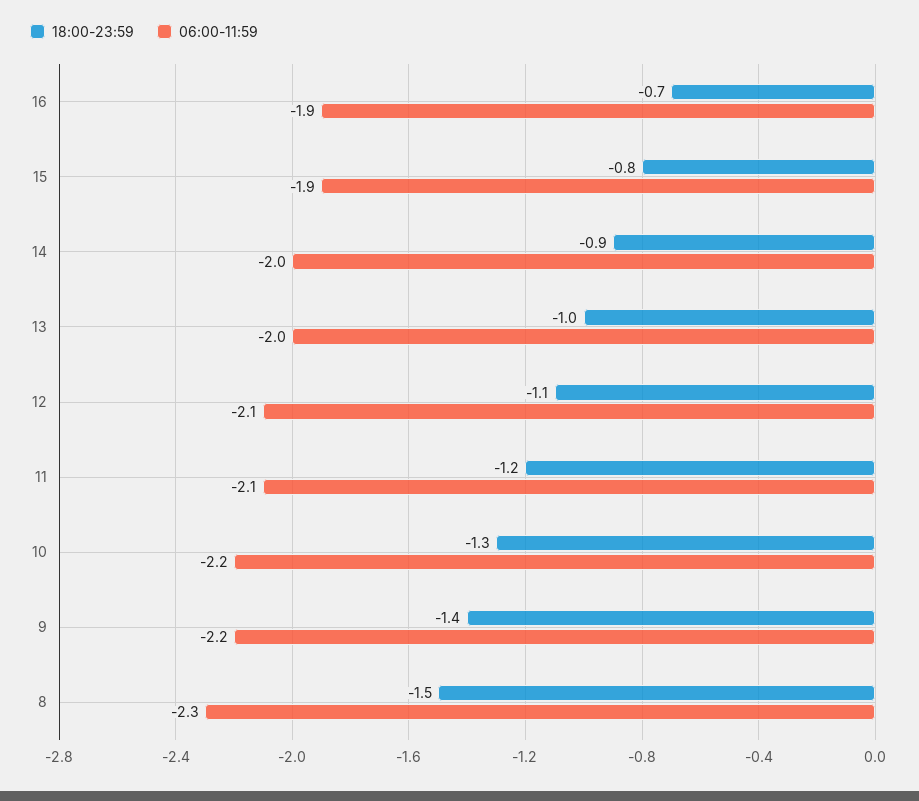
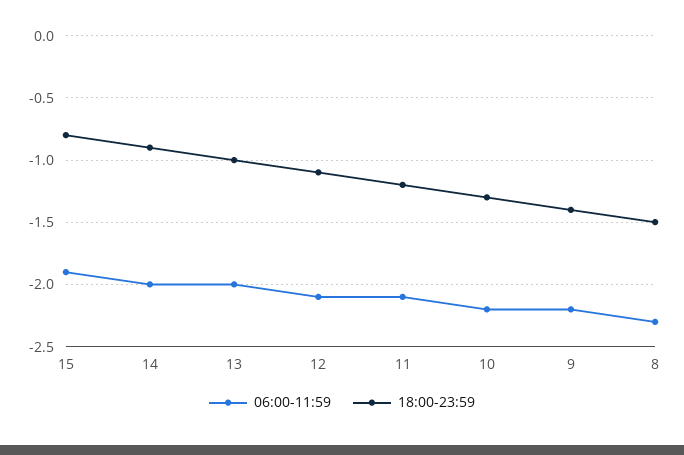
18:00-23:59, 16: -0.7 -> none
06:00-11:59, 16: -1.9 -> none

